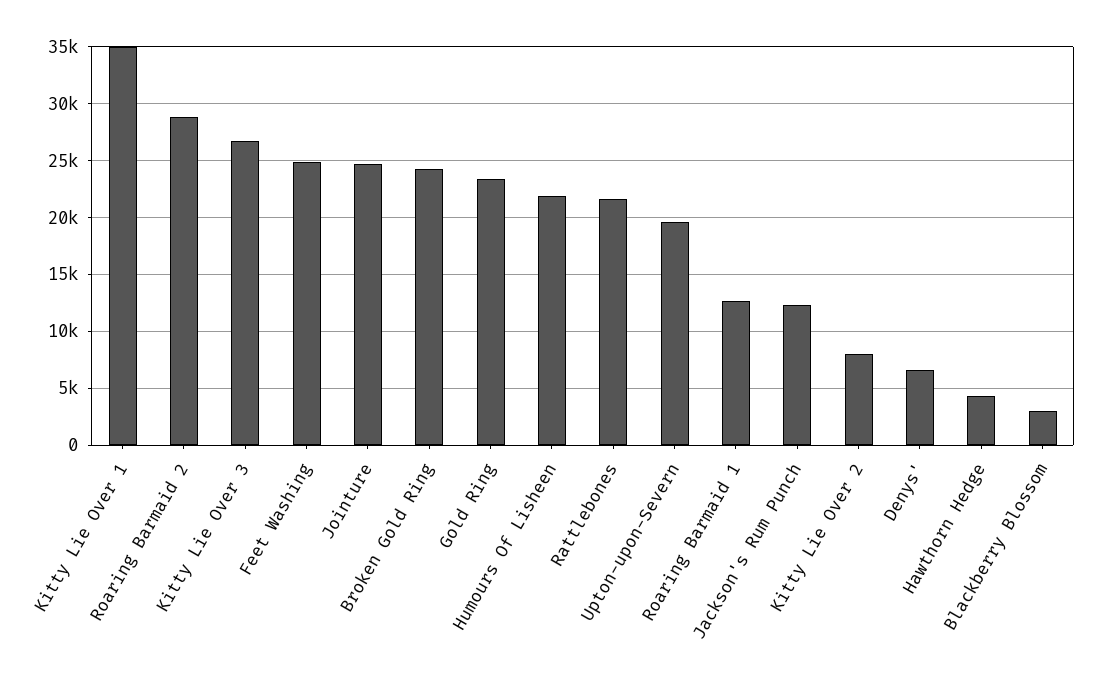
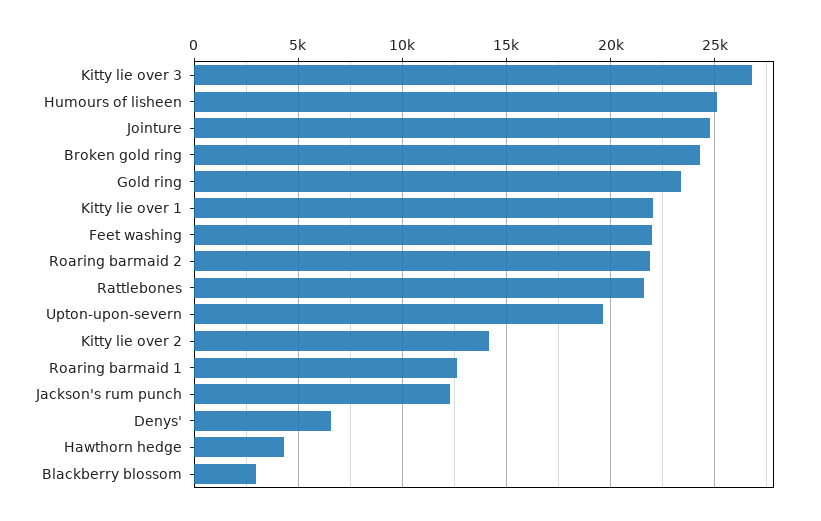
Kitty Lie Over 1: 35000 -> 22000
Roaring Barmaid 2: 29000 -> 22000
Feet Washing: 25000 -> 22000
Humours Of Lisheen: 22000 -> 25000
Kitty Lie Over 2: 8000 -> 14000

